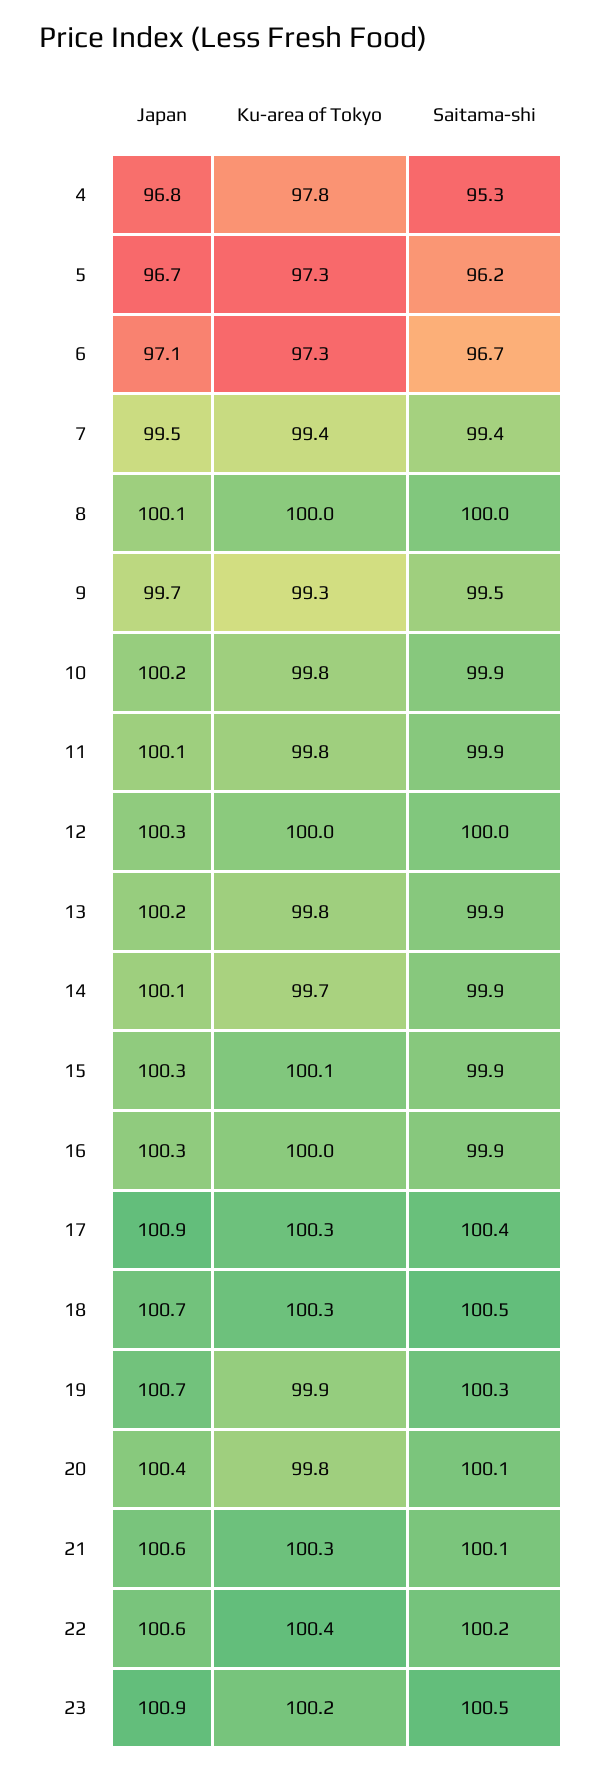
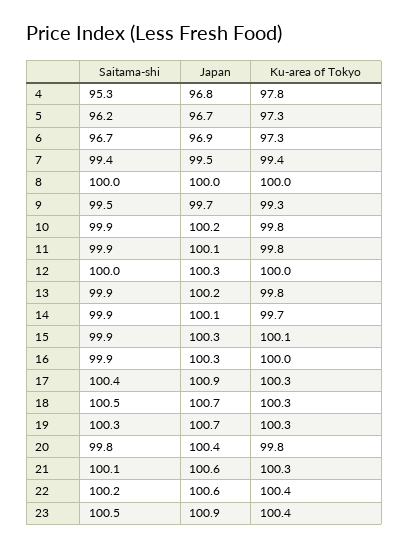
Japan, 6: 97.1 -> 96.9
Japan, 8: 100.1 -> 100
Ku-area of Tokyo, 19: 99.9 -> 100.3
Saitama-shi, 20: 100.1 -> 99.8
Ku-area of Tokyo, 23: 100.2 -> 100.4

